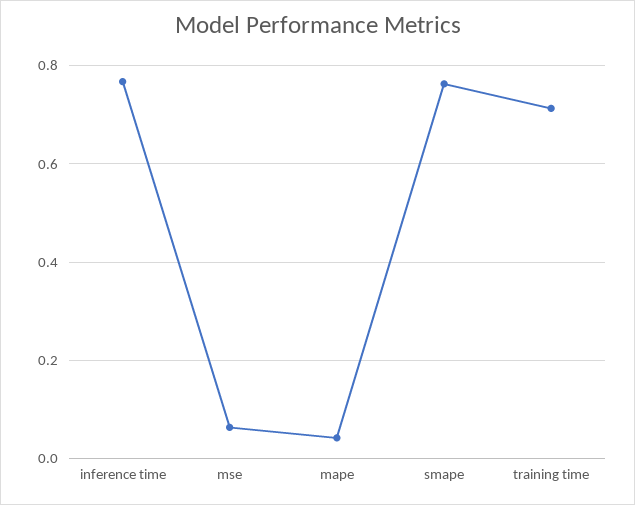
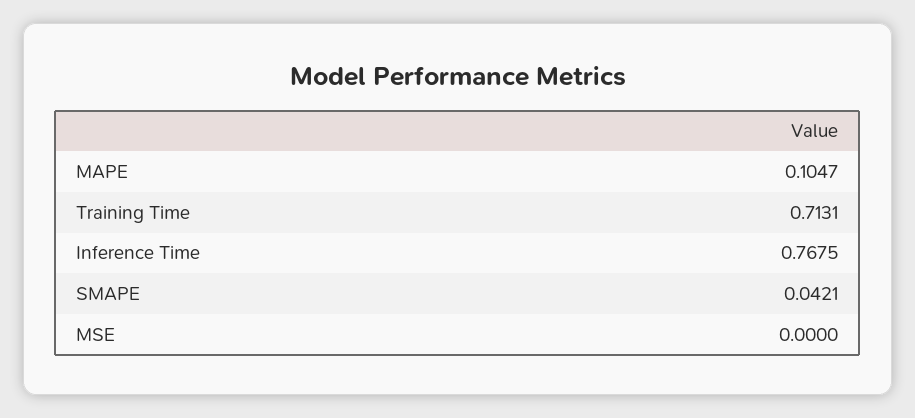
mse: 0.06 -> 0
mape: 0.04 -> 0.1047
smape: 0.76 -> 0.0421

